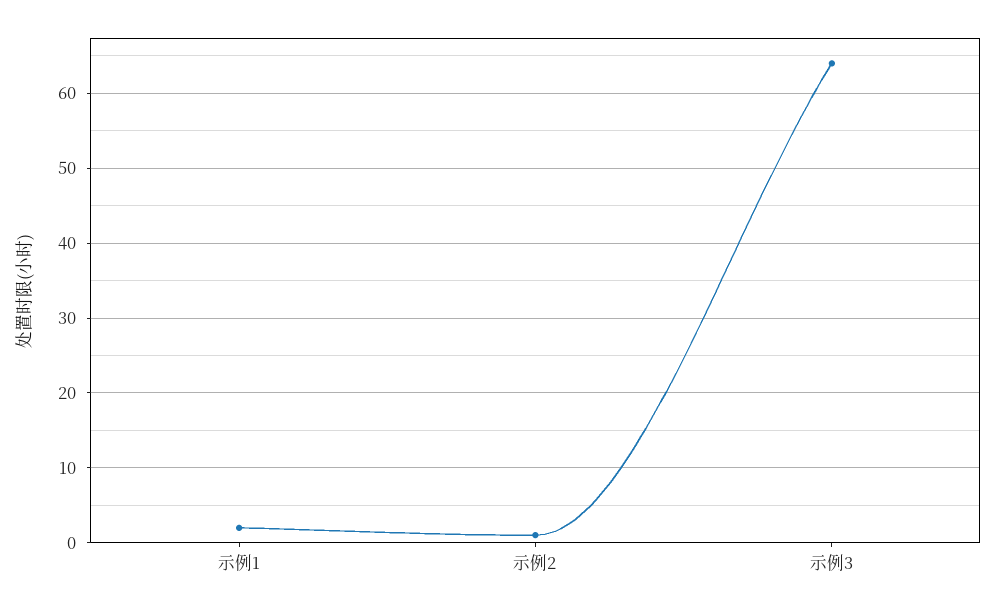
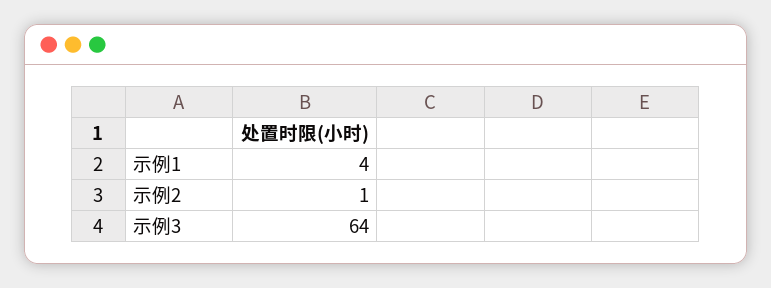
示例1: 2 -> 4

